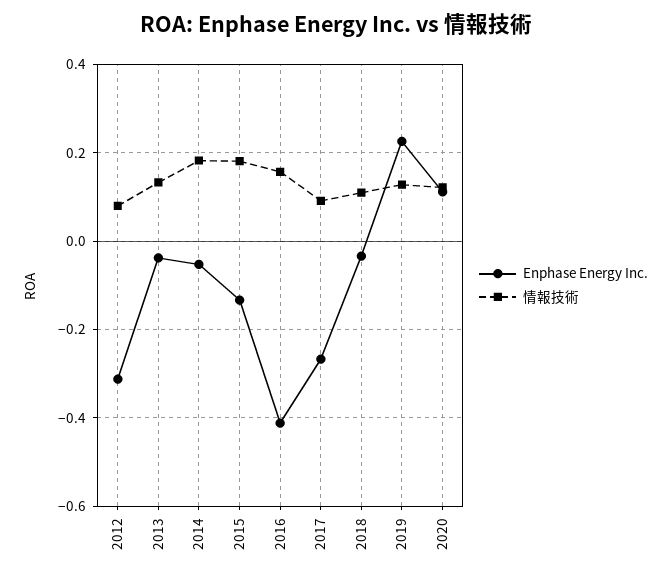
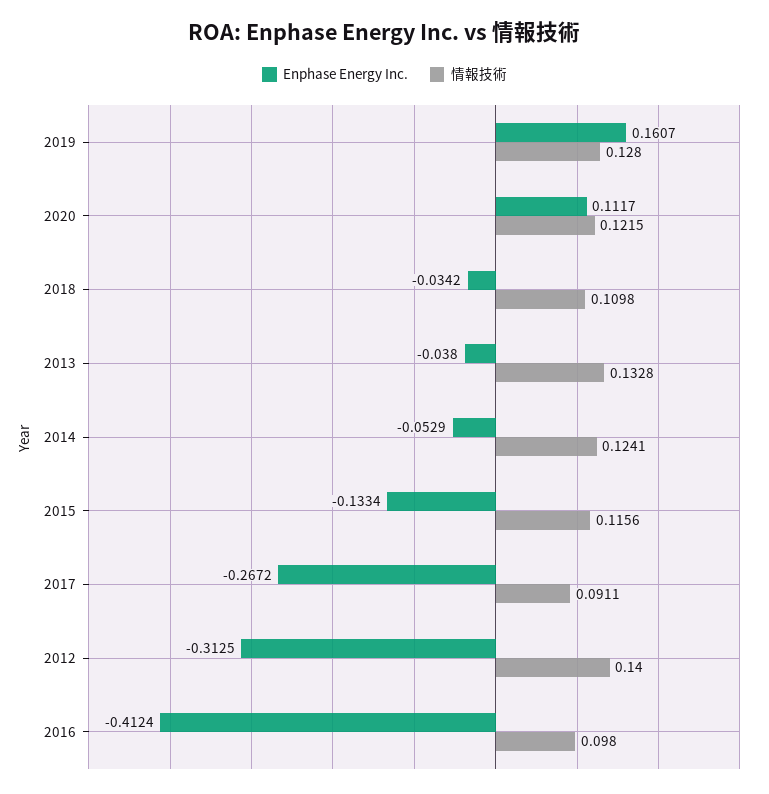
情報技術, 2012: 0.08 -> 0.14
情報技術, 2014: 0.18 -> 0.1241
情報技術, 2015: 0.18 -> 0.1156
情報技術, 2016: 0.16 -> 0.098
Enphase Energy Inc., 2019: 0.22 -> 0.1607

